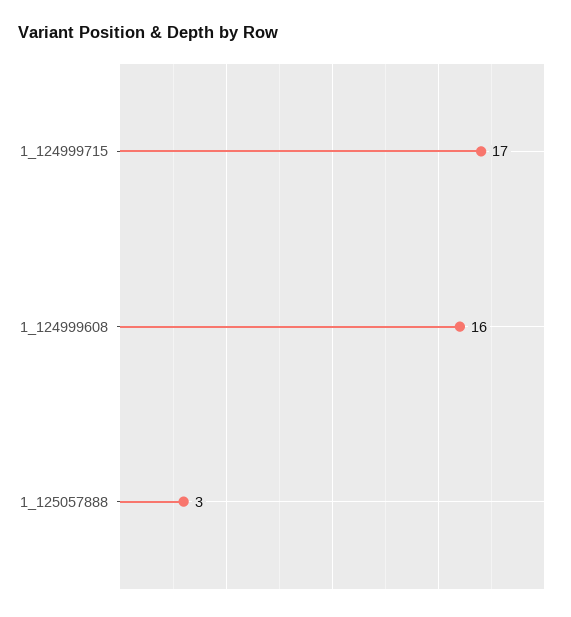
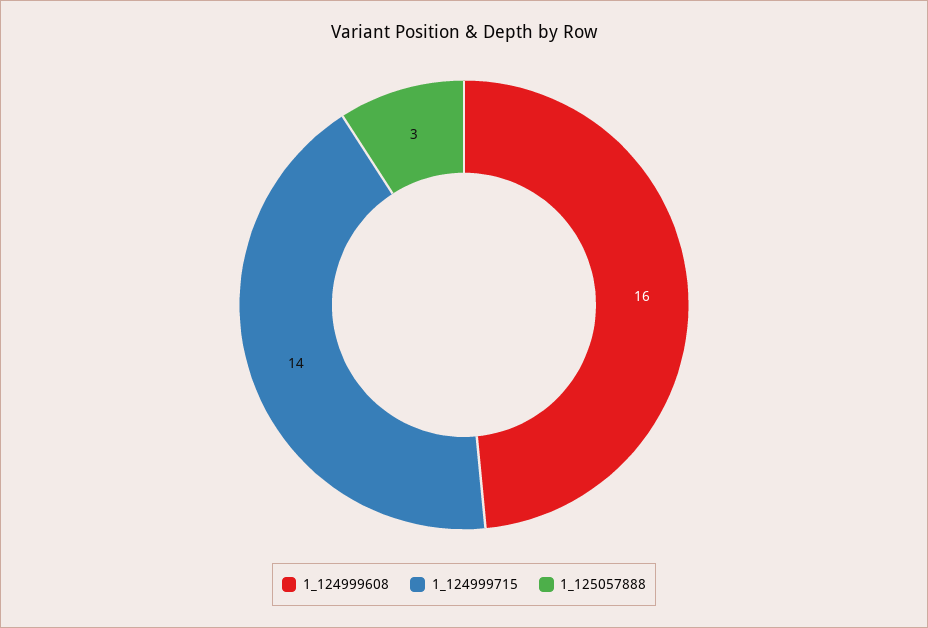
1_124999715: 17 -> 14

